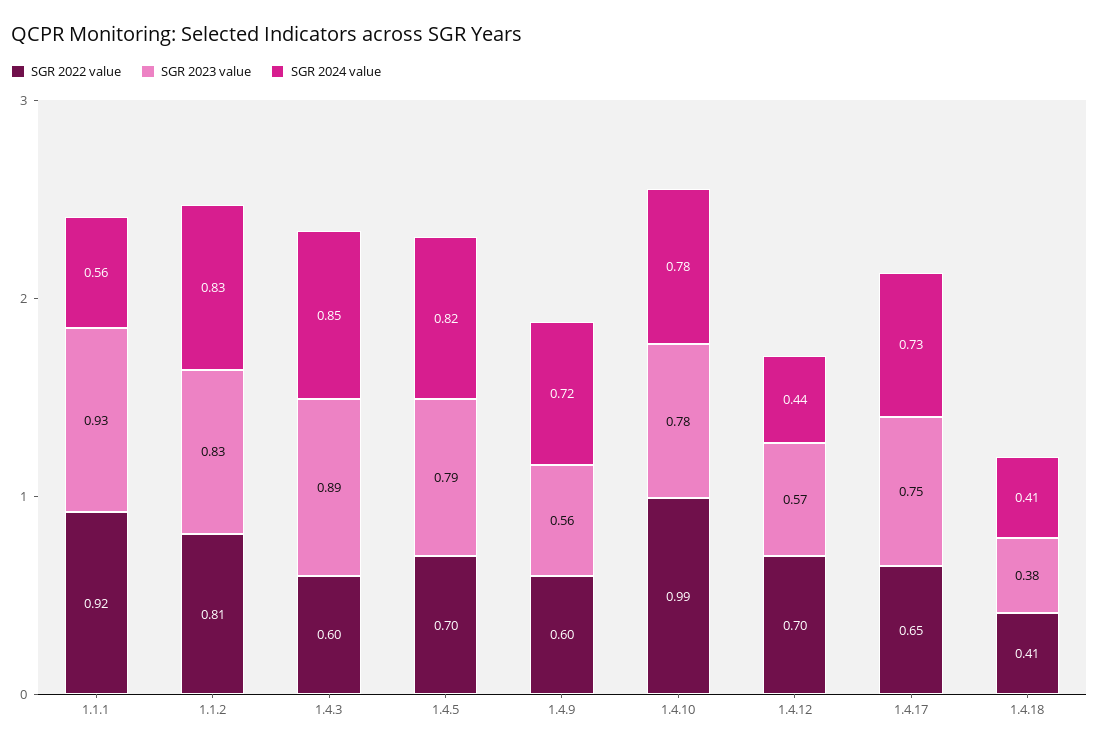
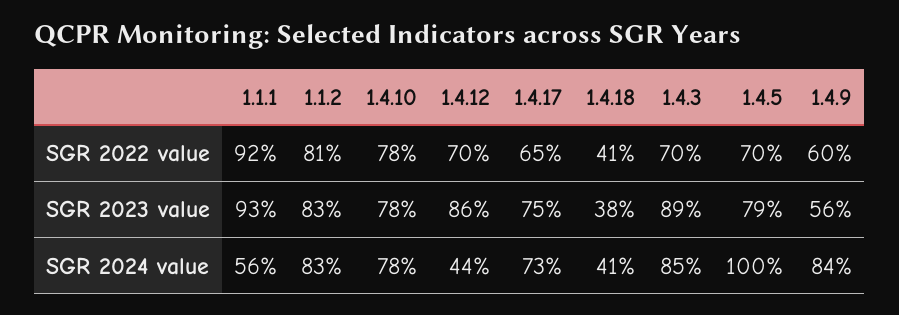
SGR 2022 value, 1.4.3: 0.6 -> 0.7
SGR 2024 value, 1.4.5: 0.82 -> 1
SGR 2024 value, 1.4.9: 0.72 -> 0.84
SGR 2022 value, 1.4.10: 0.99 -> 0.78
SGR 2023 value, 1.4.12: 0.57 -> 0.86

